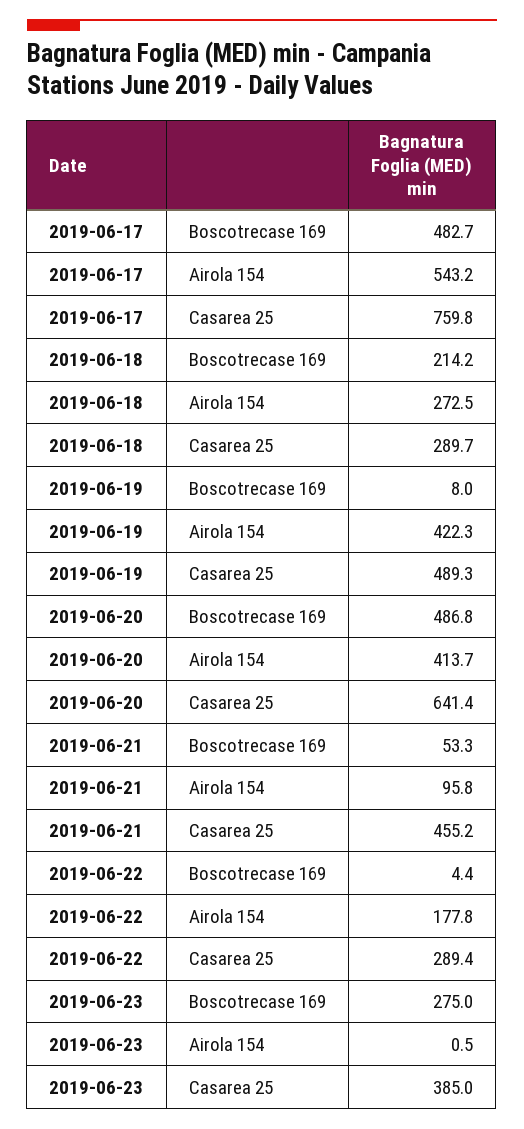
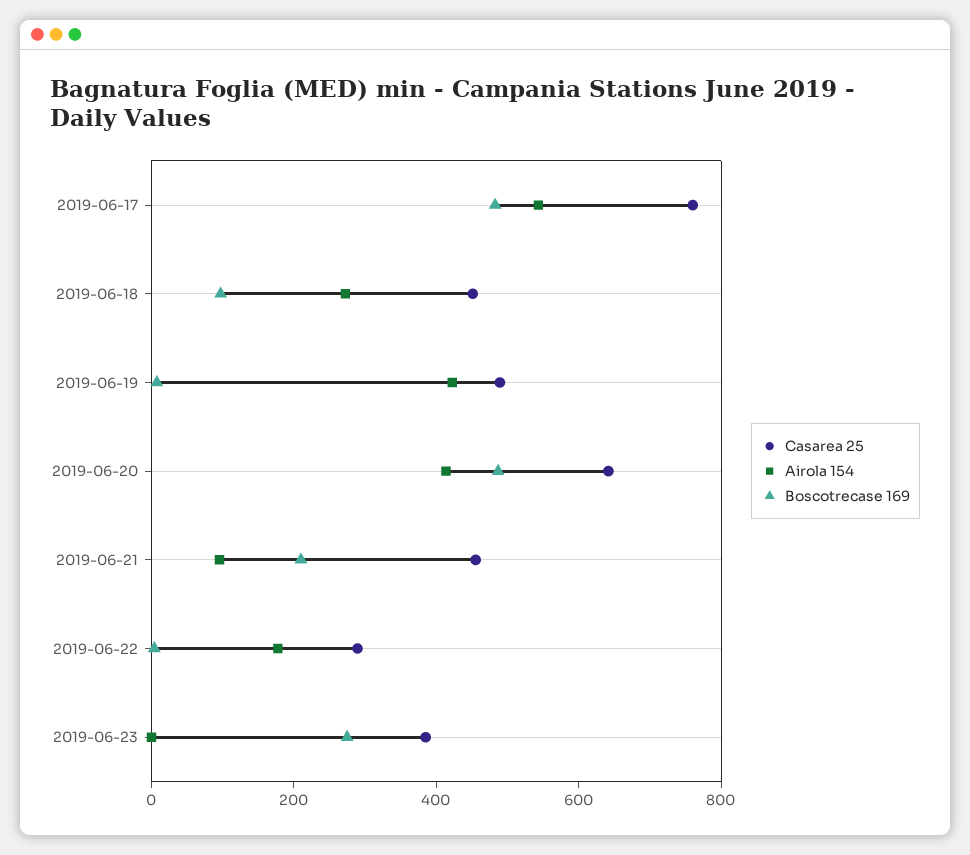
Boscotrecase 169, 2019-06-18: 214.2 -> 100
Casarea 25, 2019-06-18: 289.7 -> 450
Boscotrecase 169, 2019-06-21: 53.3 -> 200

